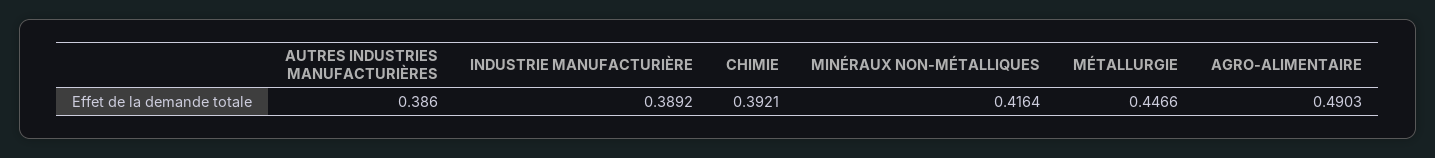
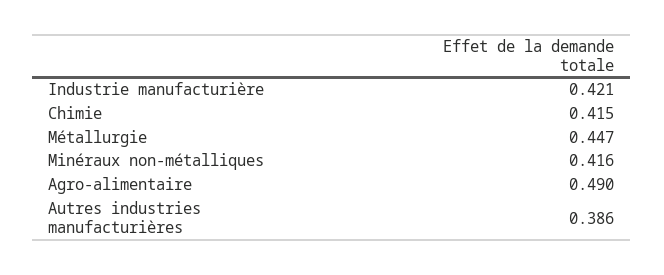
INDUSTRIE MANUFACTURIÈRE: 0.3892 -> 0.421
CHIMIE: 0.3921 -> 0.415

